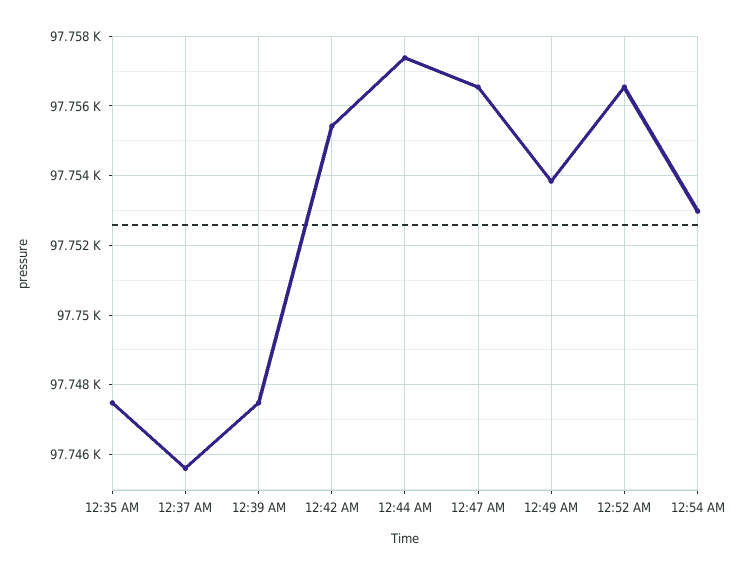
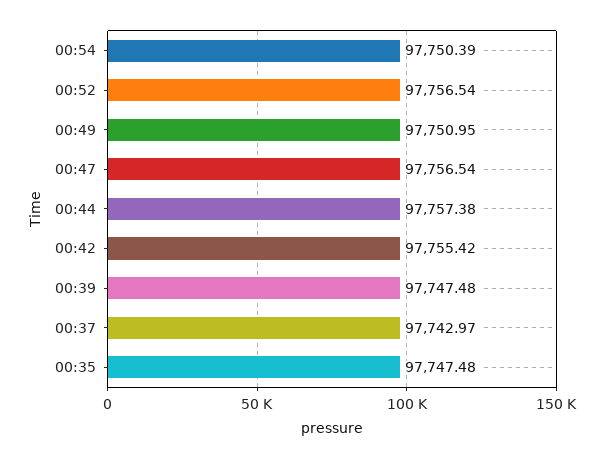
12:37 AM: 97745.6 -> 97742.97
12:49 AM: 97753.8 -> 97750.95
12:54 AM: 97753 -> 97750.39

